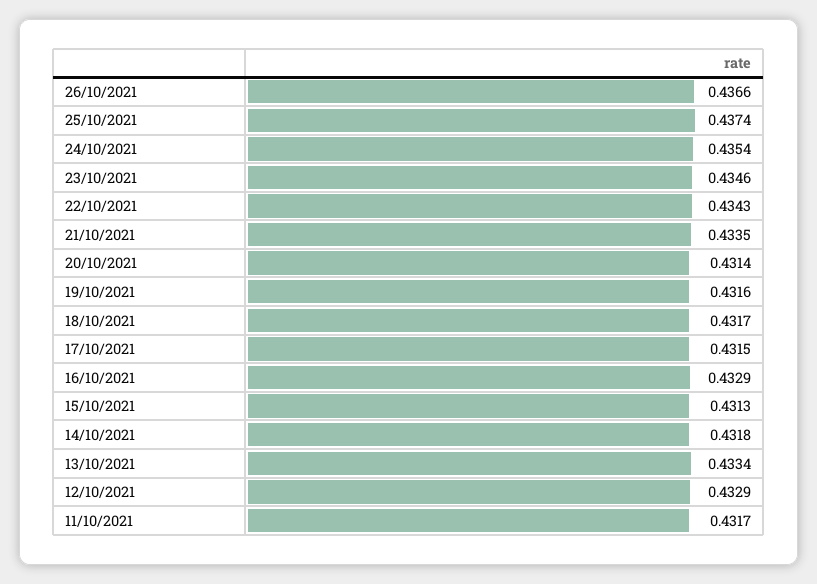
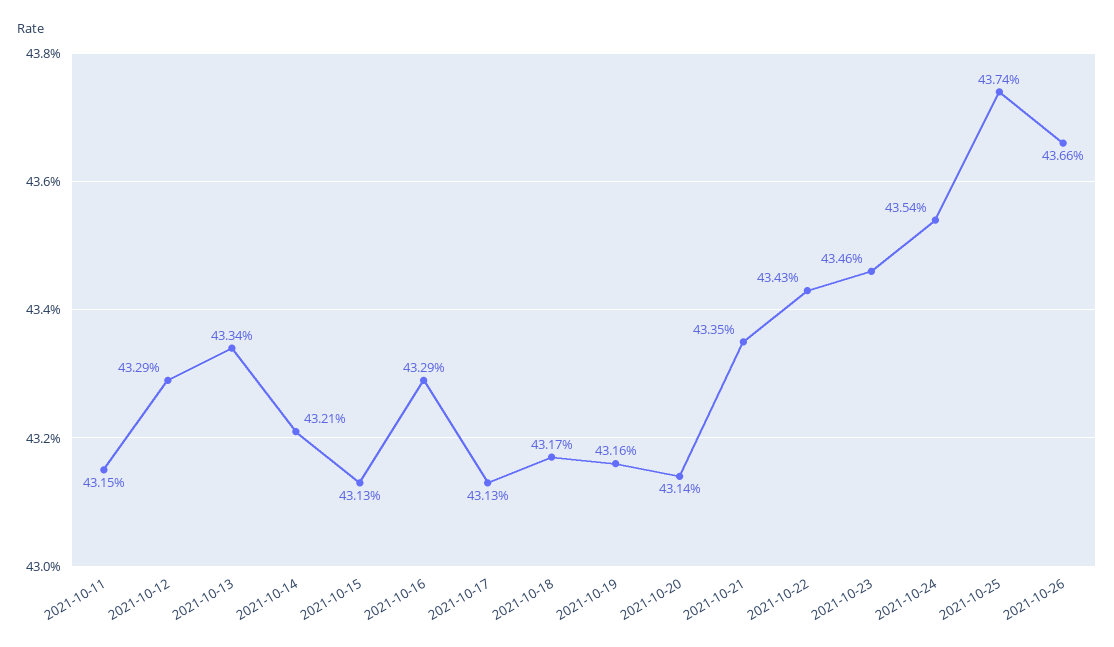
17/10/2021: 0.4315 -> 0.4313
14/10/2021: 0.4318 -> 0.4321
11/10/2021: 0.4317 -> 0.4315

